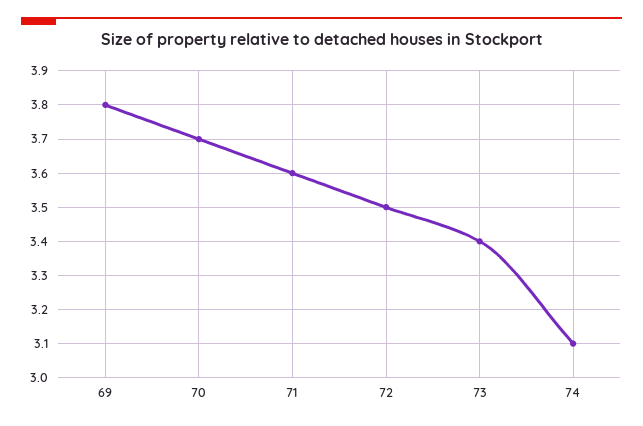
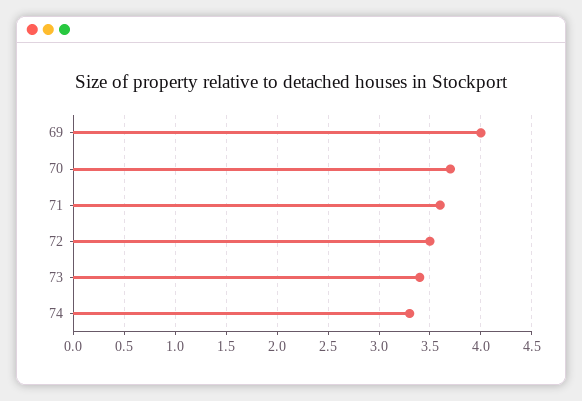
69: 3.8 -> 4
74: 3.1 -> 3.3

